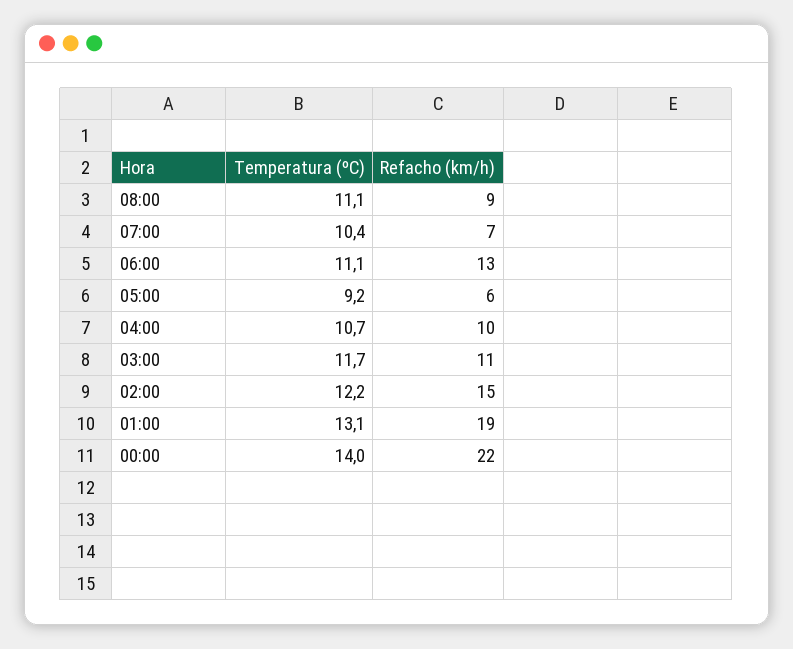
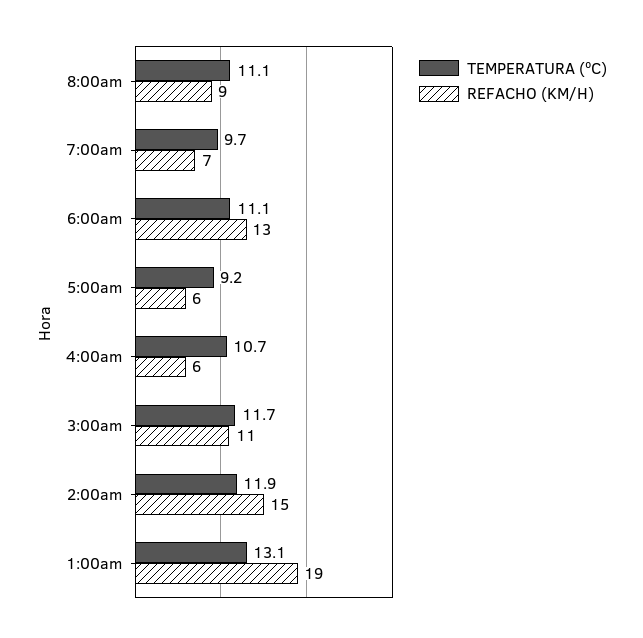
Temperatura (ºC), 07:00: 10.4 -> 9.7
Refacho (km/h), 04:00: 10 -> 6
Temperatura (ºC), 02:00: 12.2 -> 11.9
Temperatura (ºC), 00:00: 14 -> none
Refacho (km/h), 00:00: 22 -> none

